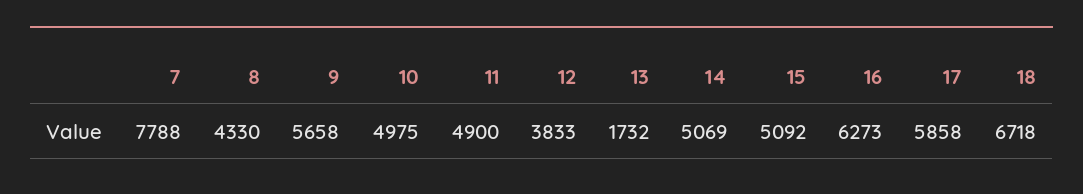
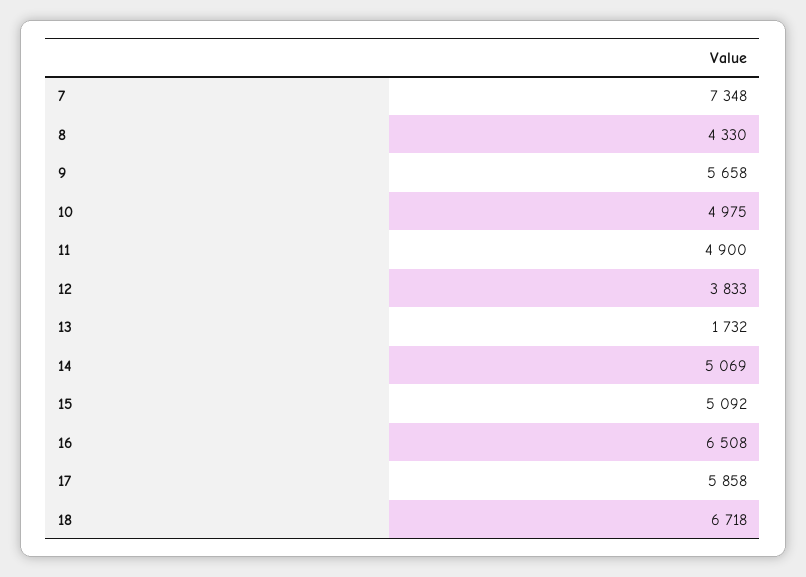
7: 7788 -> 7348
16: 6273 -> 6508

